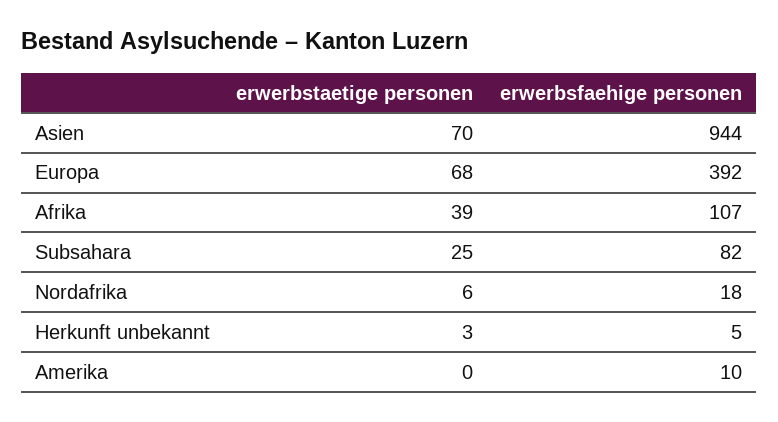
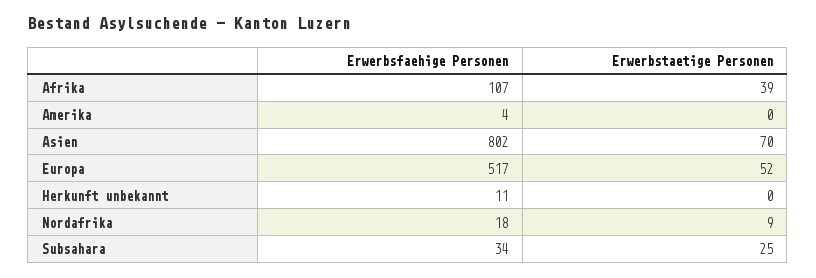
erwerbsfaehige personen, Asien: 944 -> 802
erwerbstaetige personen, Europa: 68 -> 52
erwerbsfaehige personen, Europa: 392 -> 517
erwerbsfaehige personen, Subsahara: 82 -> 34
erwerbstaetige personen, Nordafrika: 6 -> 9
erwerbstaetige personen, Herkunft unbekannt: 3 -> 0
erwerbsfaehige personen, Herkunft unbekannt: 5 -> 11
erwerbsfaehige personen, Amerika: 10 -> 4

